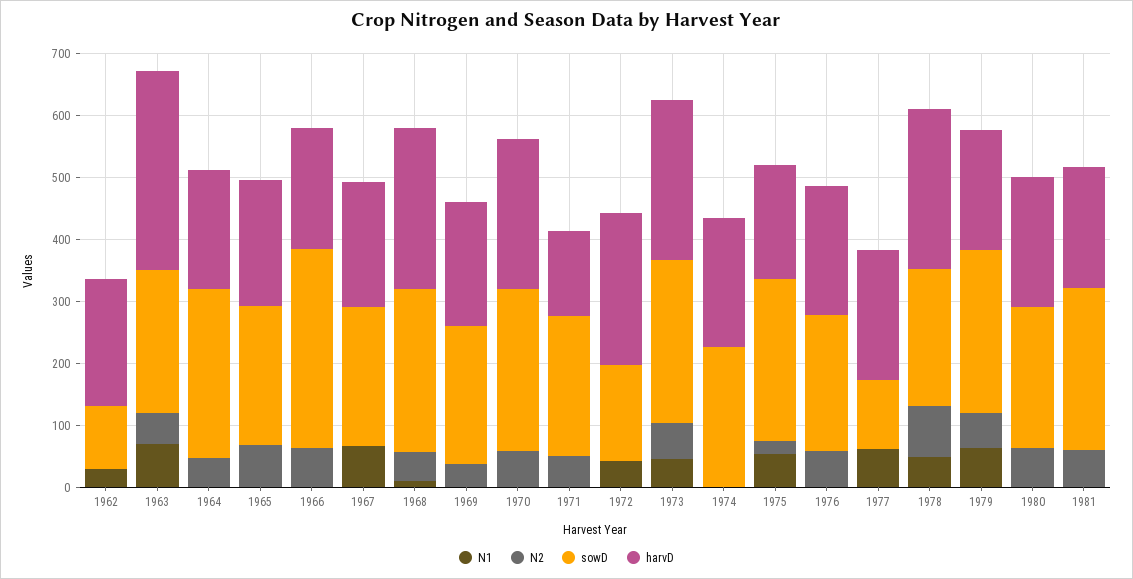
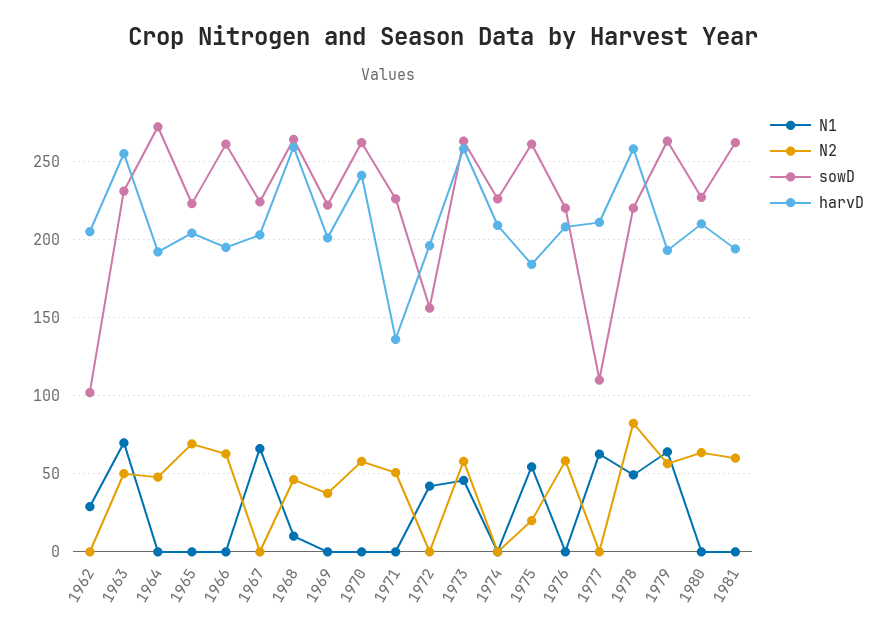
harvD, 1963: 320 -> 255
sowD, 1966: 320 -> 260
harvD, 1972: 240 -> 195

